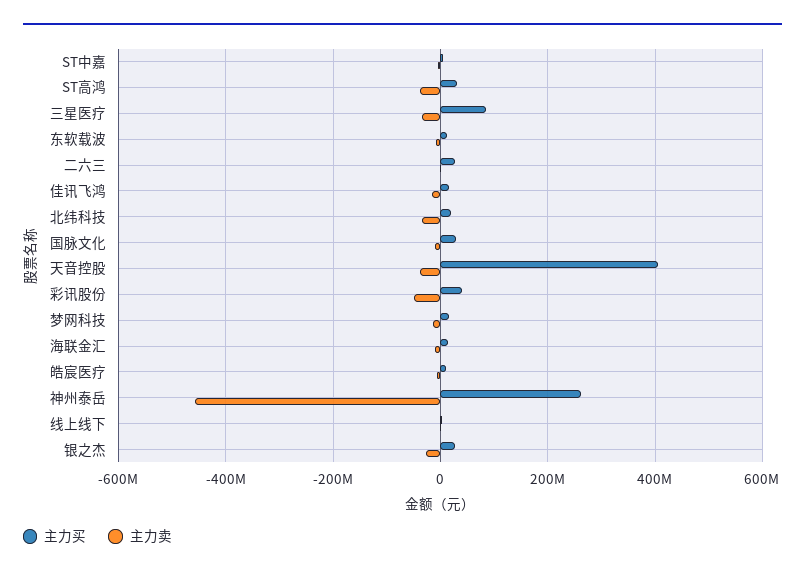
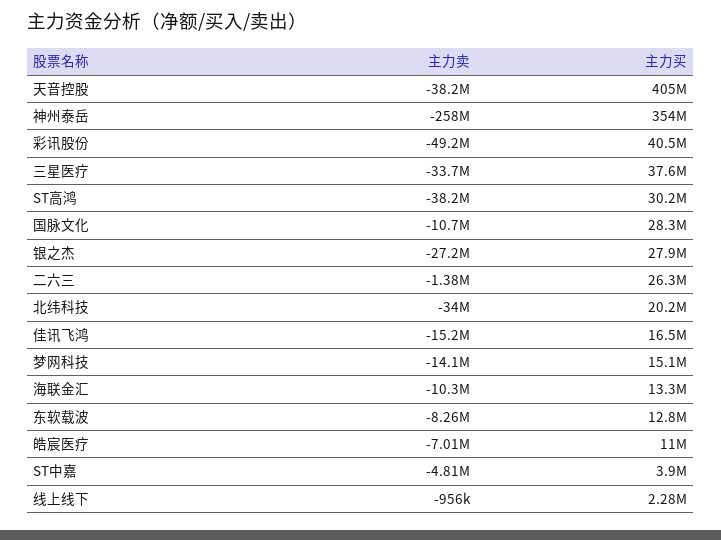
主力买, 三星医疗: 80000000 -> 37600000
主力买, 神州泰岳: 260000000 -> 354000000
主力卖, 神州泰岳: -460000000 -> -258000000

